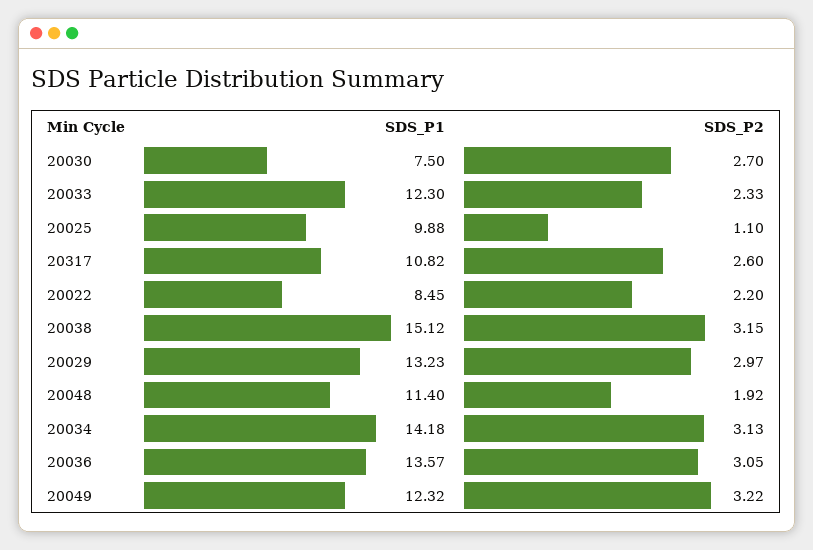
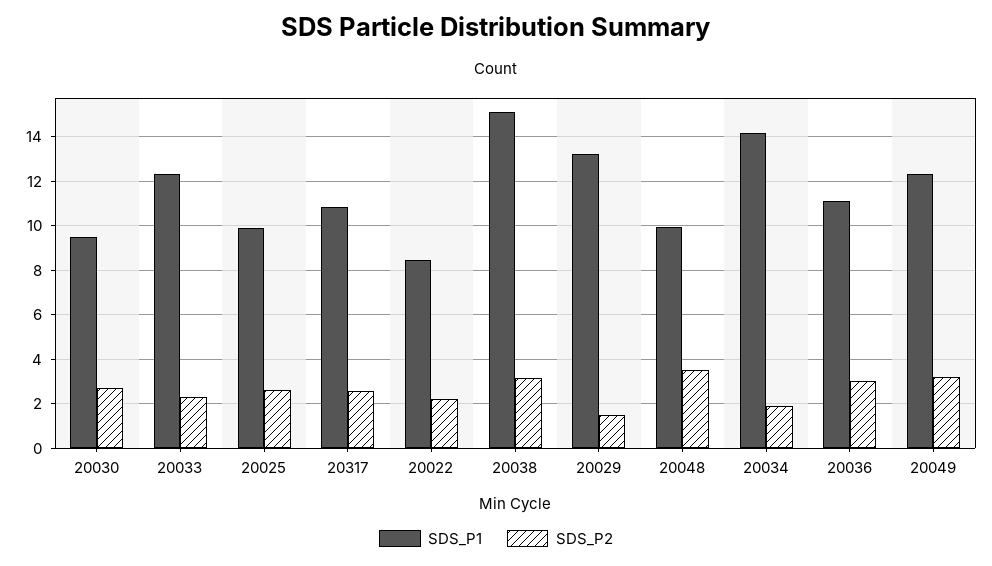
SDS_P1, 20030: 7.5 -> 9.5
SDS_P2, 20025: 1.1 -> 2.5
SDS_P2, 20029: 2.97 -> 1.5
SDS_P1, 20048: 11.4 -> 10
SDS_P2, 20048: 1.92 -> 3.5
SDS_P2, 20034: 3.13 -> 2
SDS_P1, 20036: 13.57 -> 11

